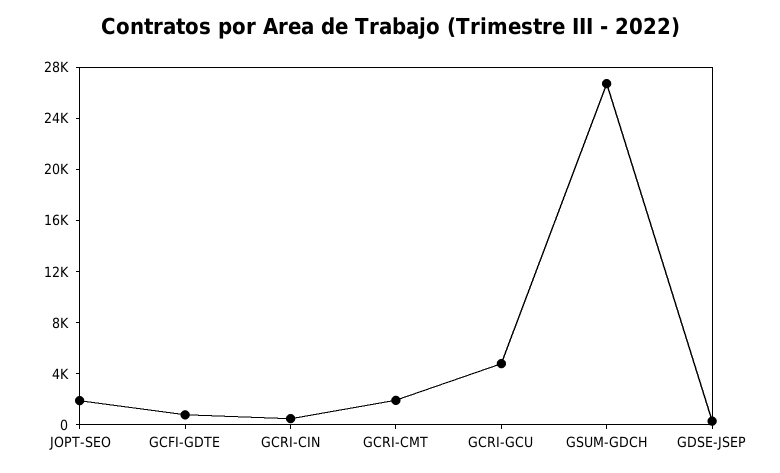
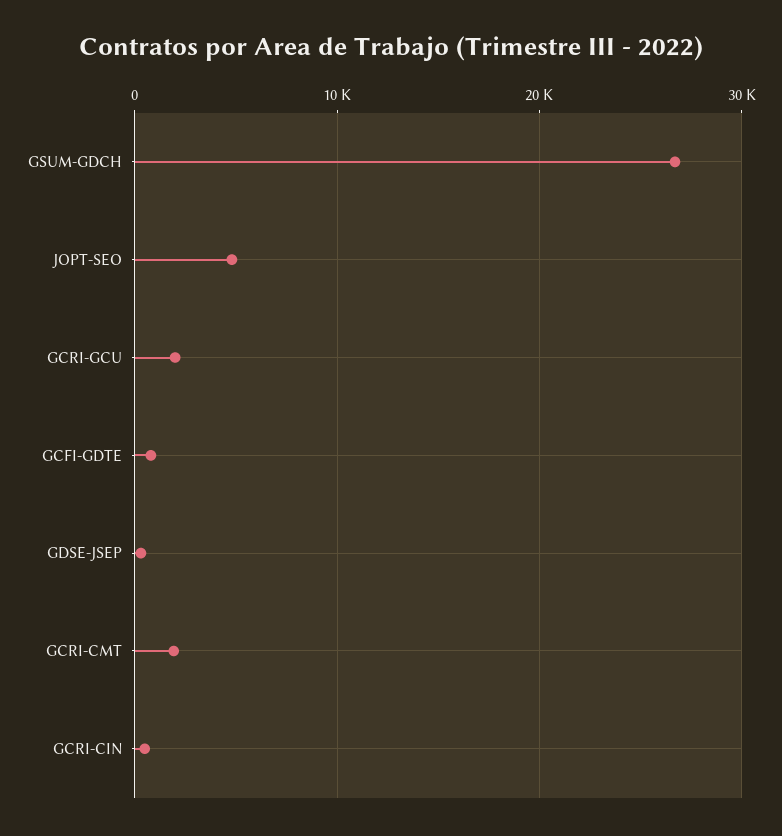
JOPT-SEO: 2000 -> 5000
GCRI-GCU: 5000 -> 2000

